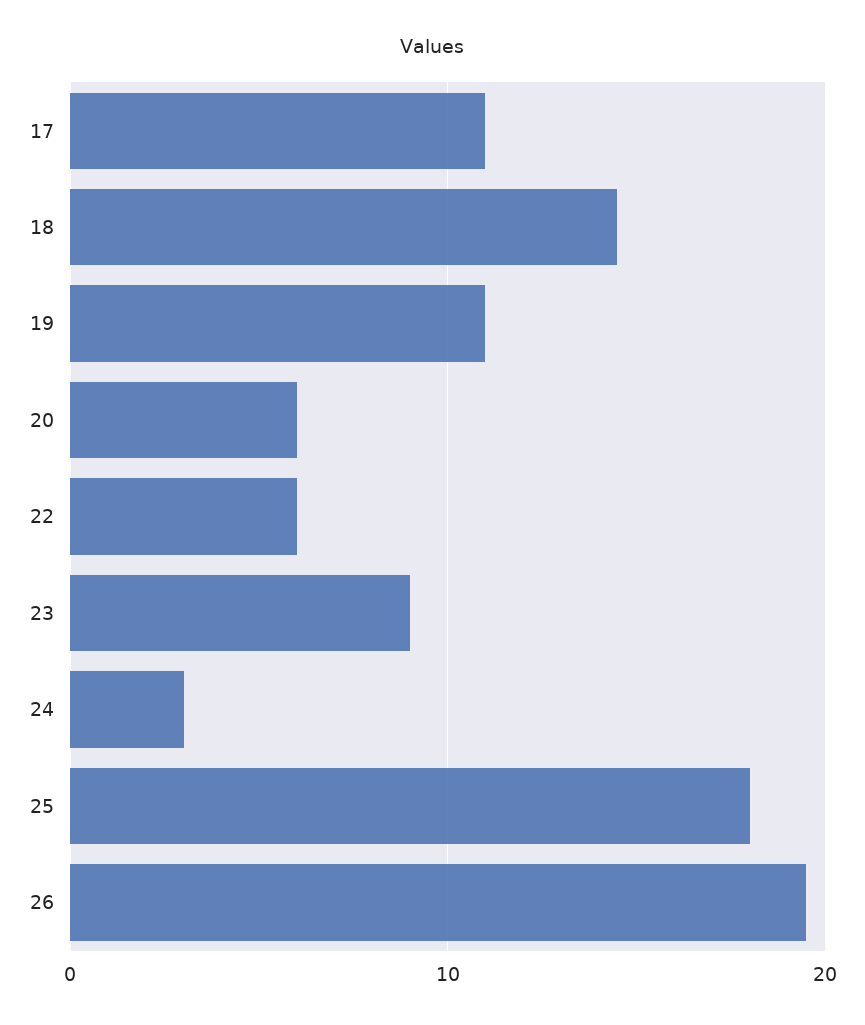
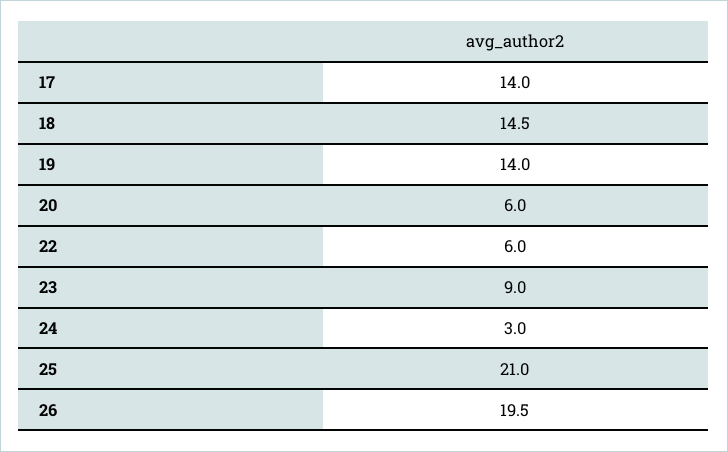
17: 11 -> 14
19: 11 -> 14
25: 18 -> 21

